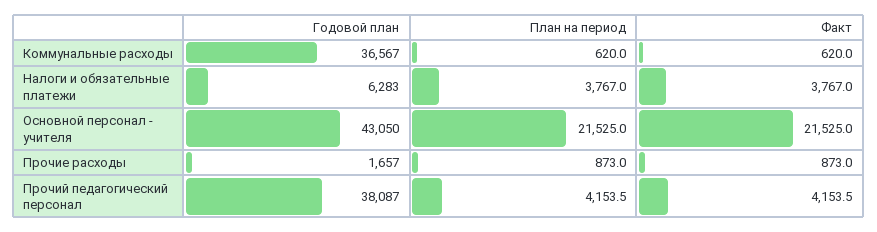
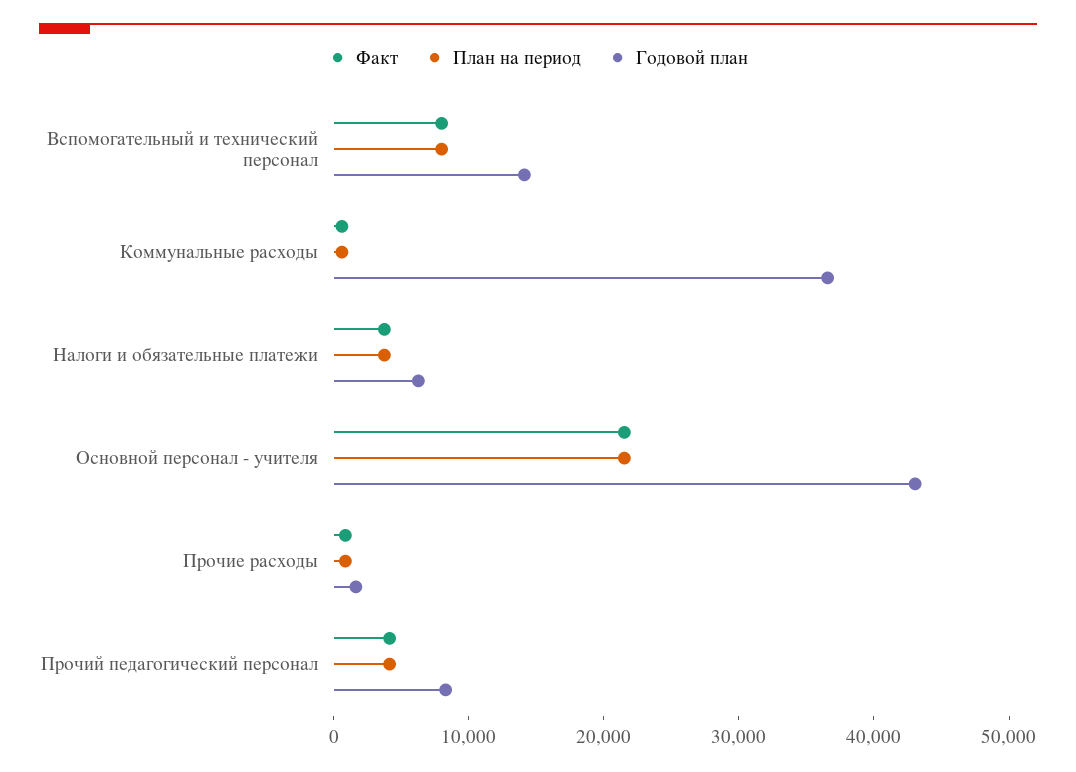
Годовой план, Прочий педагогический персонал: 38087 -> 8000
Факт, Вспомогательный и технический персонал: none -> 8000
План на период, Вспомогательный и технический персонал: none -> 8000
Годовой план, Вспомогательный и технический персонал: none -> 14000

